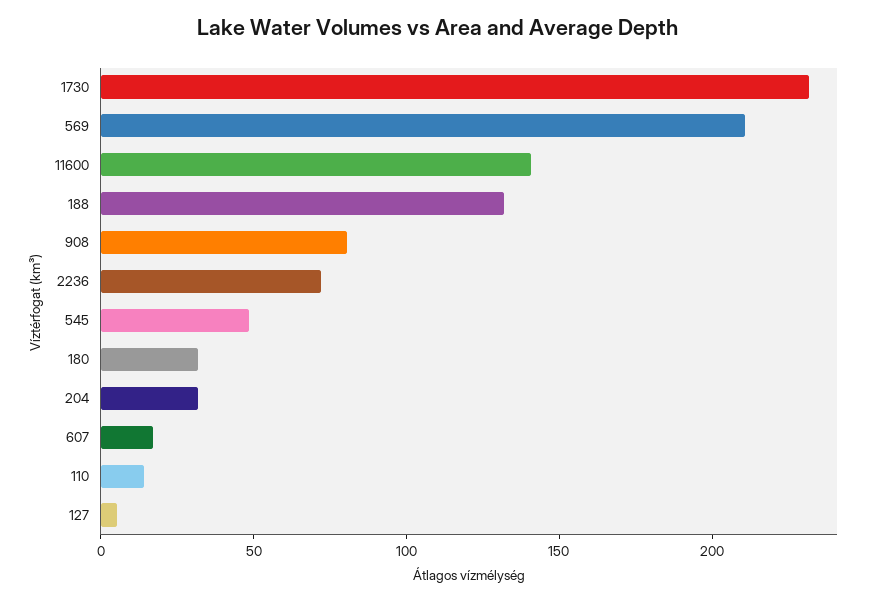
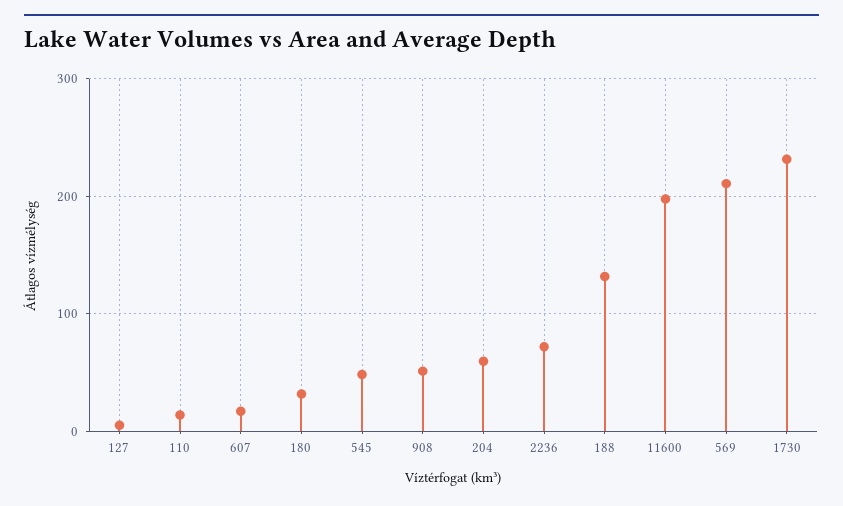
11600: 140 -> 200
908: 80 -> 50
204: 30 -> 60

